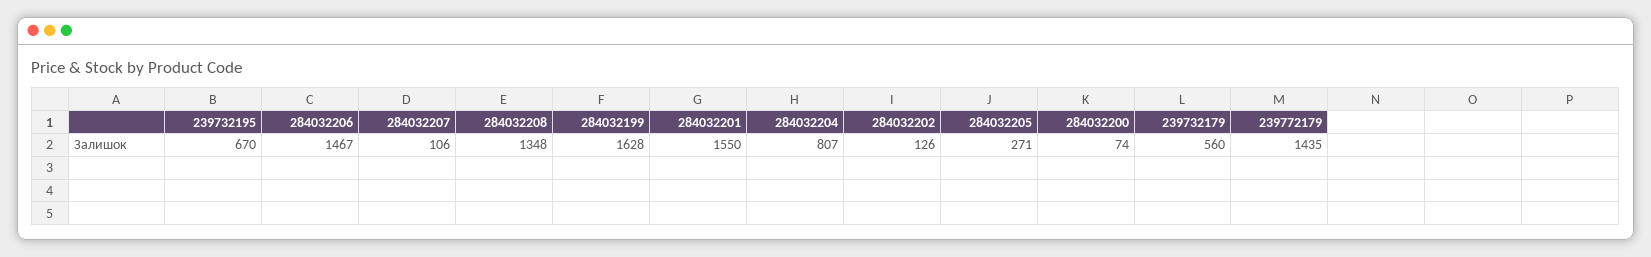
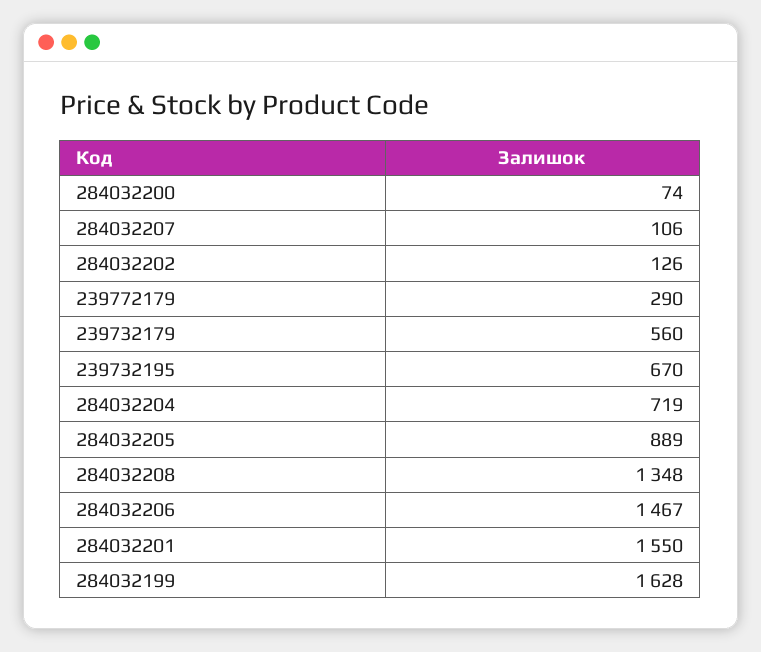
284032204: 807 -> 719
284032205: 271 -> 889
239772179: 1435 -> 290

